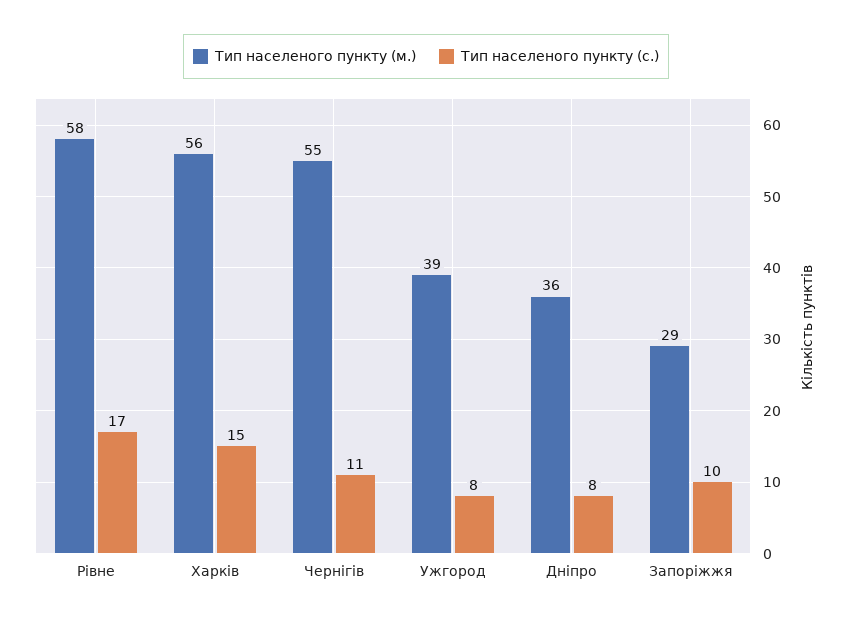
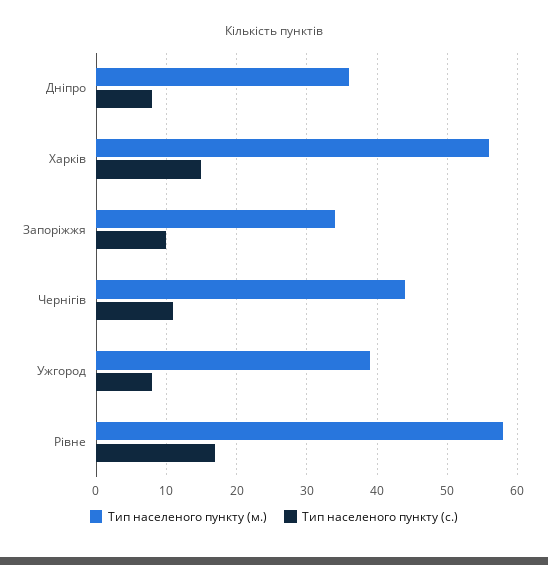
Тип населеного пункту (м.), Чернігів: 55 -> 44
Тип населеного пункту (м.), Запоріжжя: 29 -> 34

